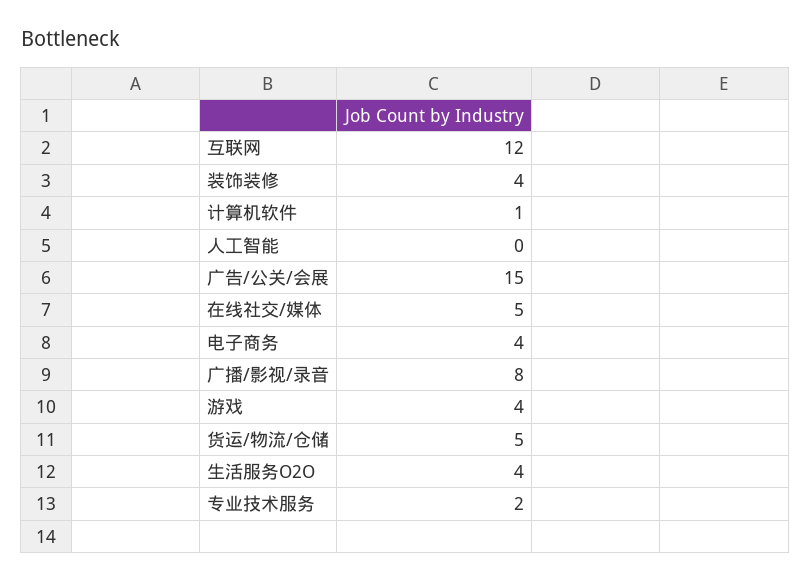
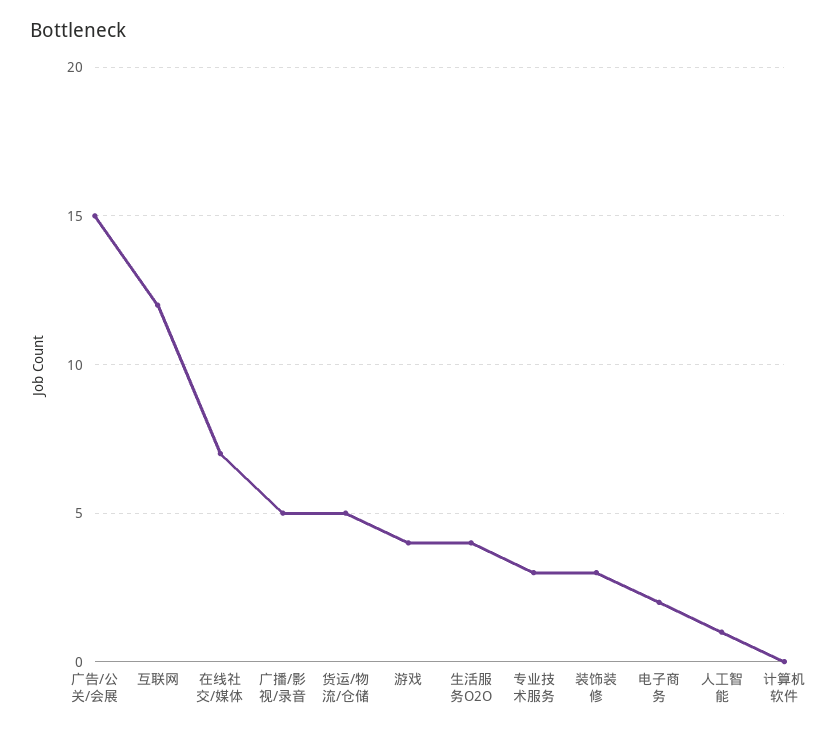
装饰装修: 4 -> 3
计算机软件: 1 -> 0
人工智能: 0 -> 1
在线社交/媒体: 5 -> 7
电子商务: 4 -> 2
广播/影视/录音: 8 -> 5
专业技术服务: 2 -> 3

